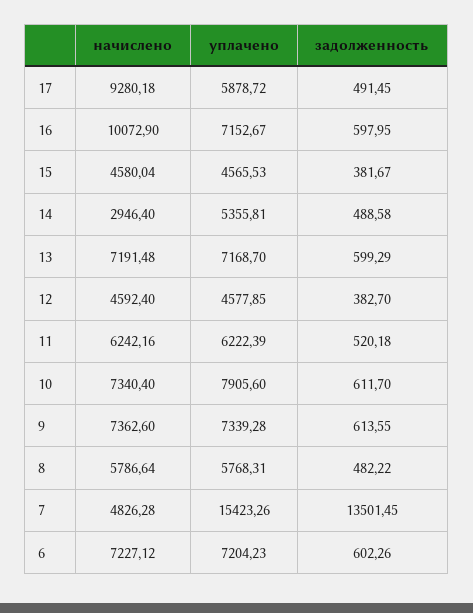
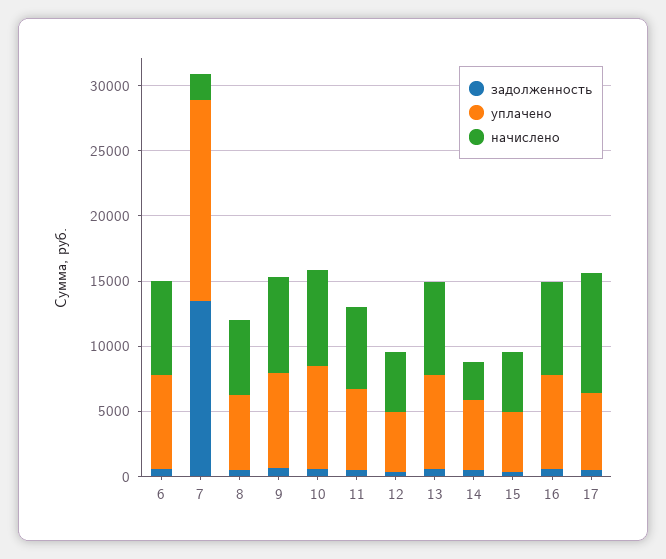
начислено, 16: 10072.9 -> 7000
начислено, 7: 4826.28 -> 2000

